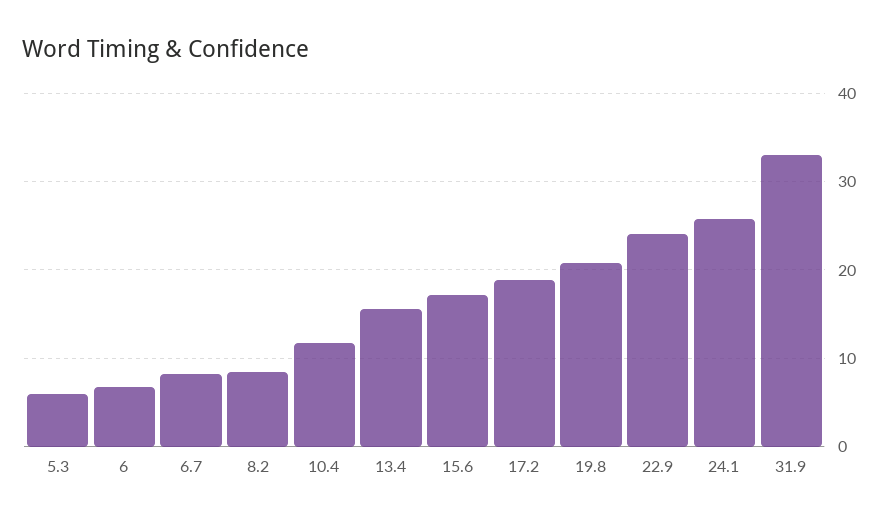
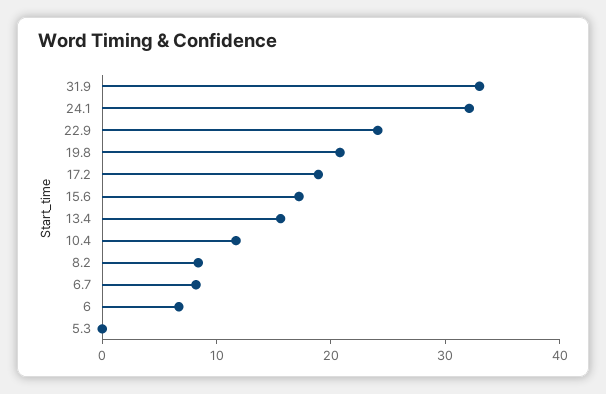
5.3: 6 -> 0
24.1: 26 -> 32

